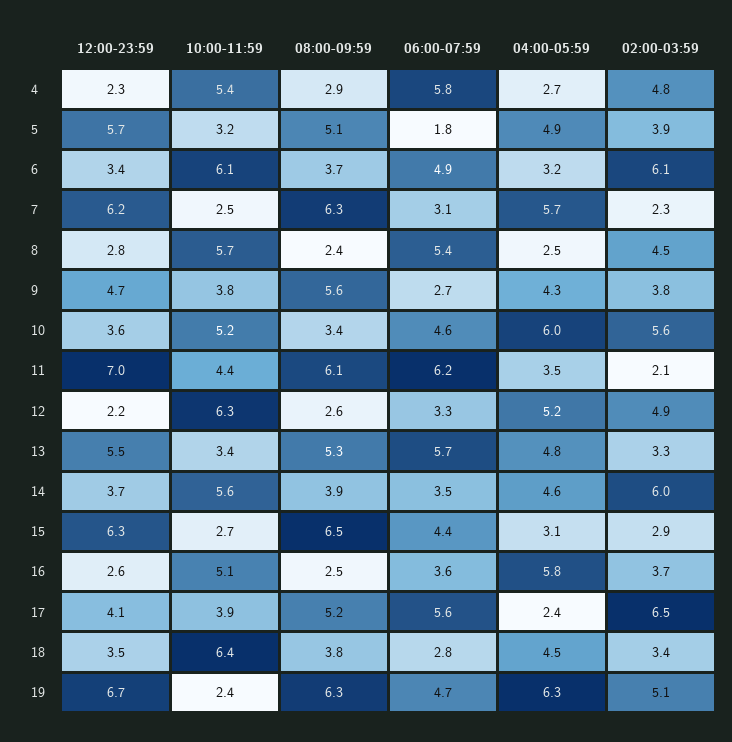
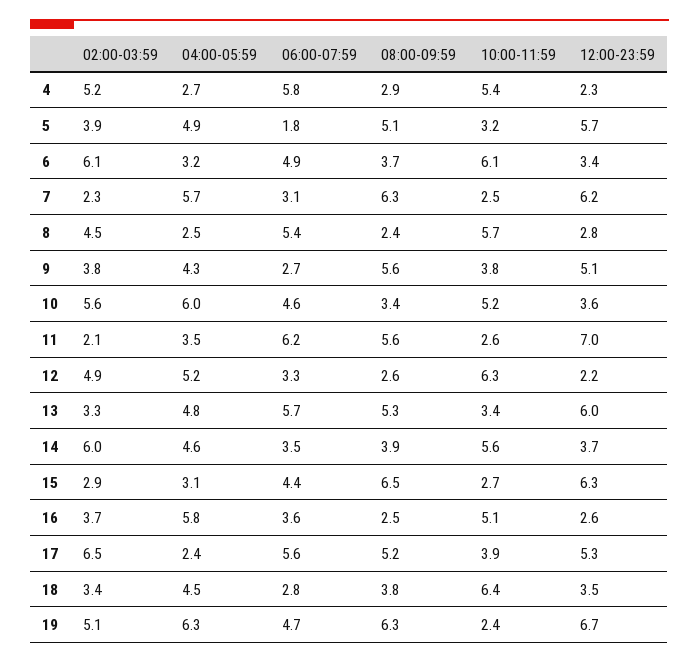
02:00-03:59, 4: 4.8 -> 5.2
12:00-23:59, 9: 4.7 -> 5.1
10:00-11:59, 11: 4.4 -> 2.6
08:00-09:59, 11: 6.1 -> 5.6
12:00-23:59, 13: 5.5 -> 6
12:00-23:59, 17: 4.1 -> 5.3

